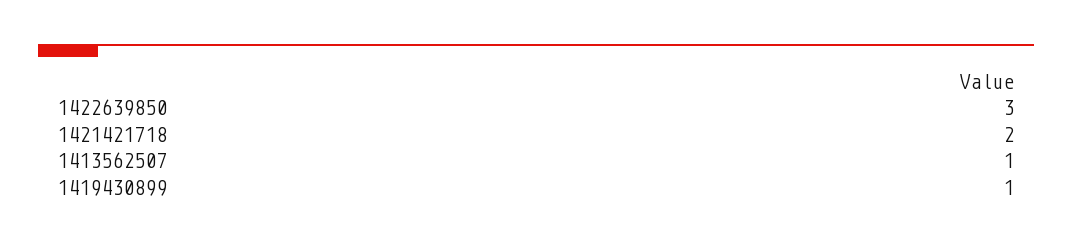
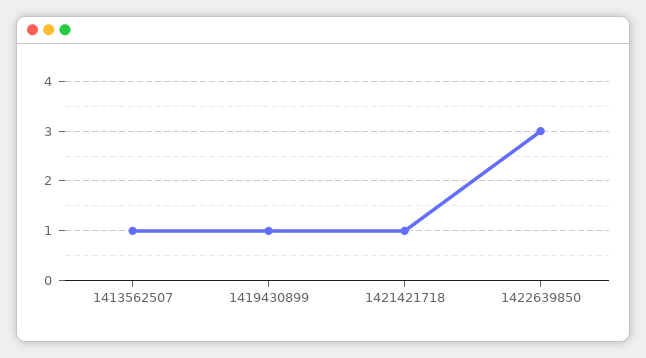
1421421718: 2 -> 1

